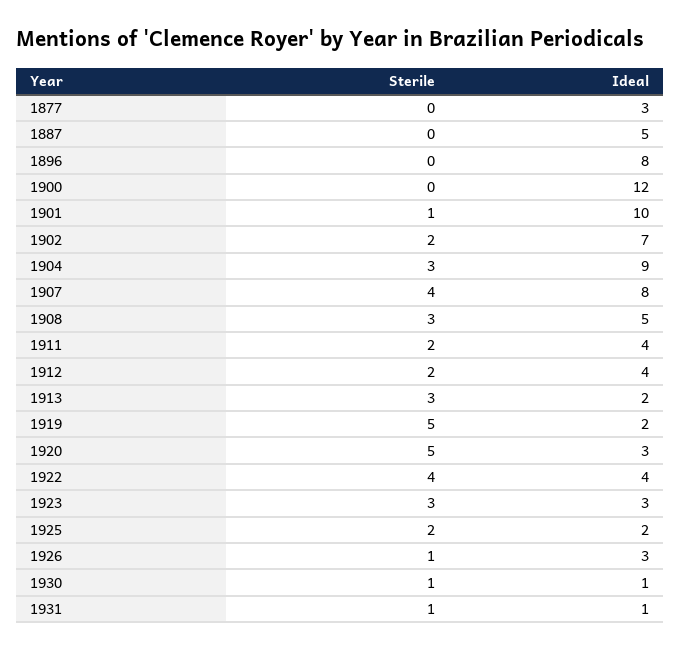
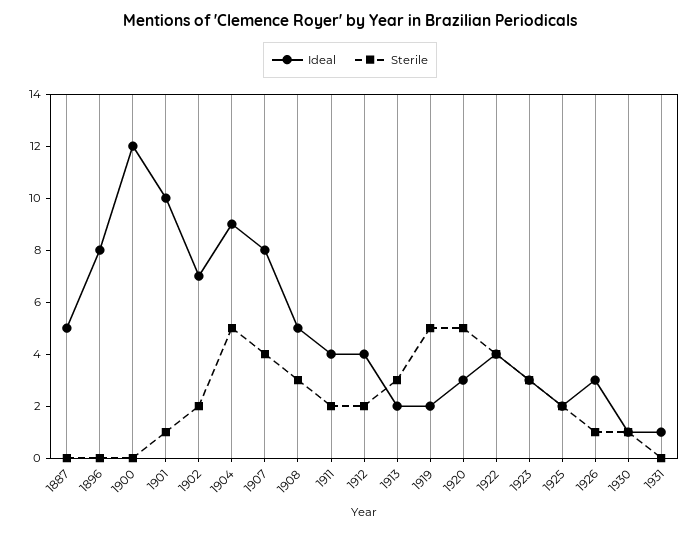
Sterile, 1877: 0 -> none
Ideal, 1877: 3 -> none
Sterile, 1904: 3 -> 5
Sterile, 1931: 1 -> 0

